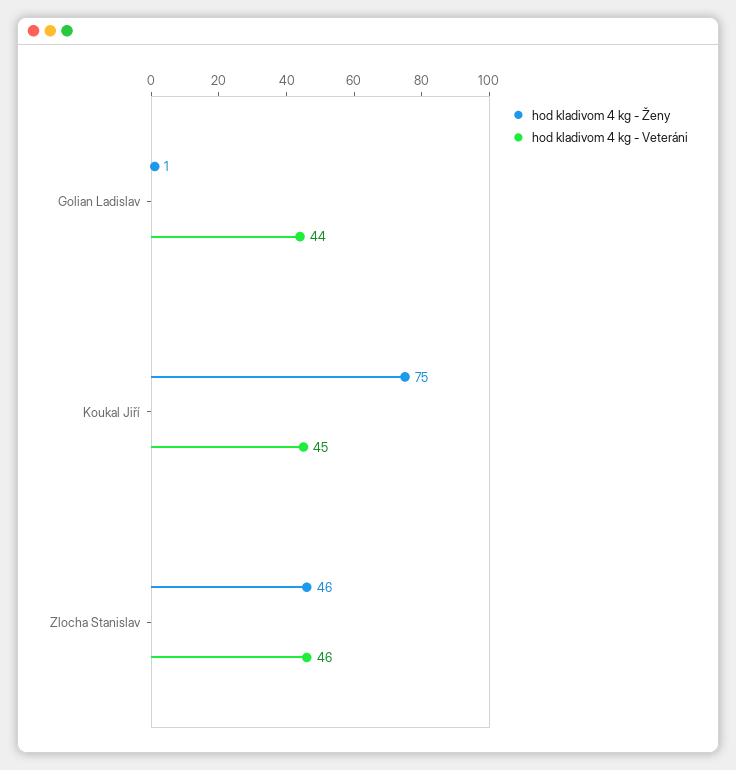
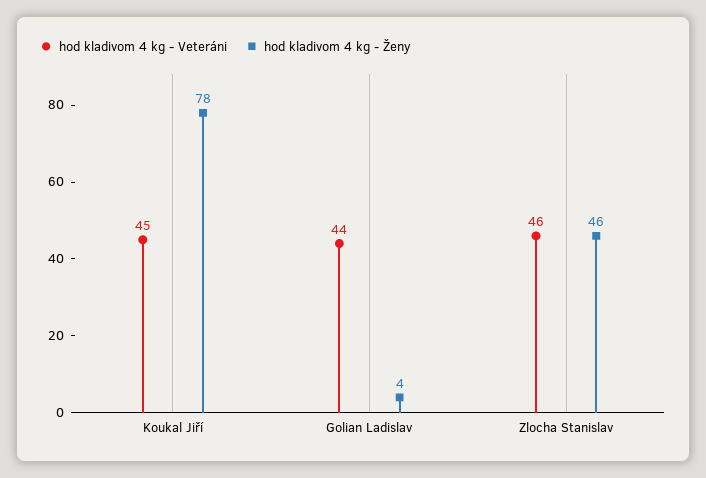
hod kladivom 4 kg - Ženy, Golian Ladislav: 1 -> 4
hod kladivom 4 kg - Ženy, Koukal Jiří: 75 -> 78

